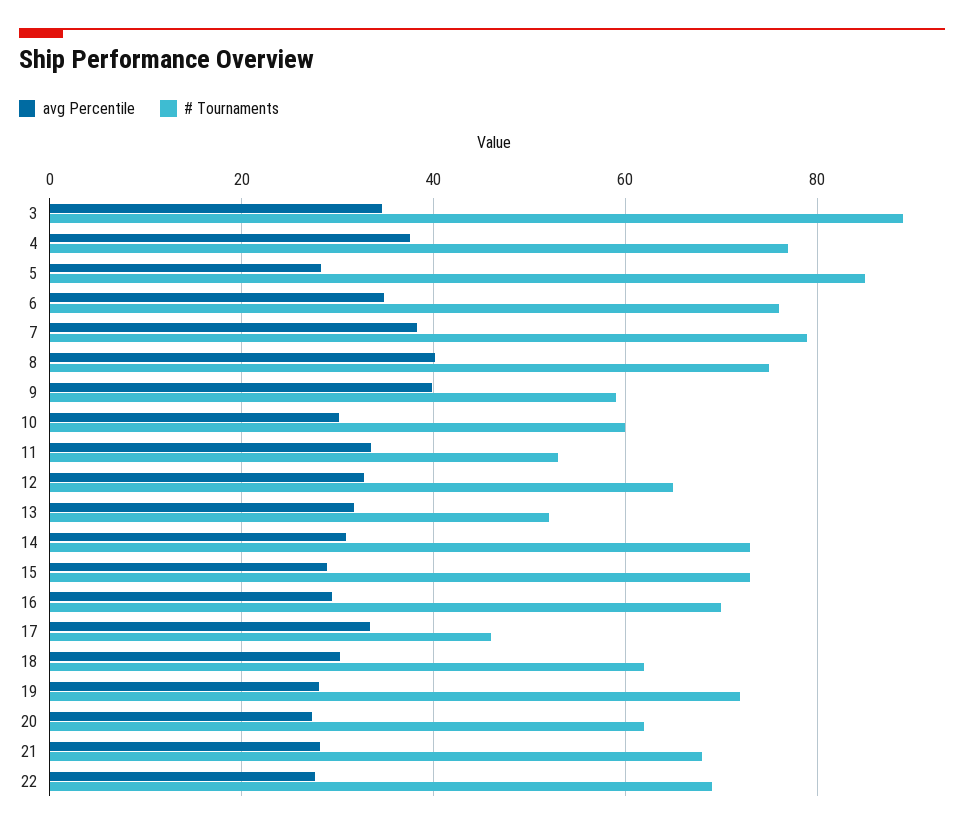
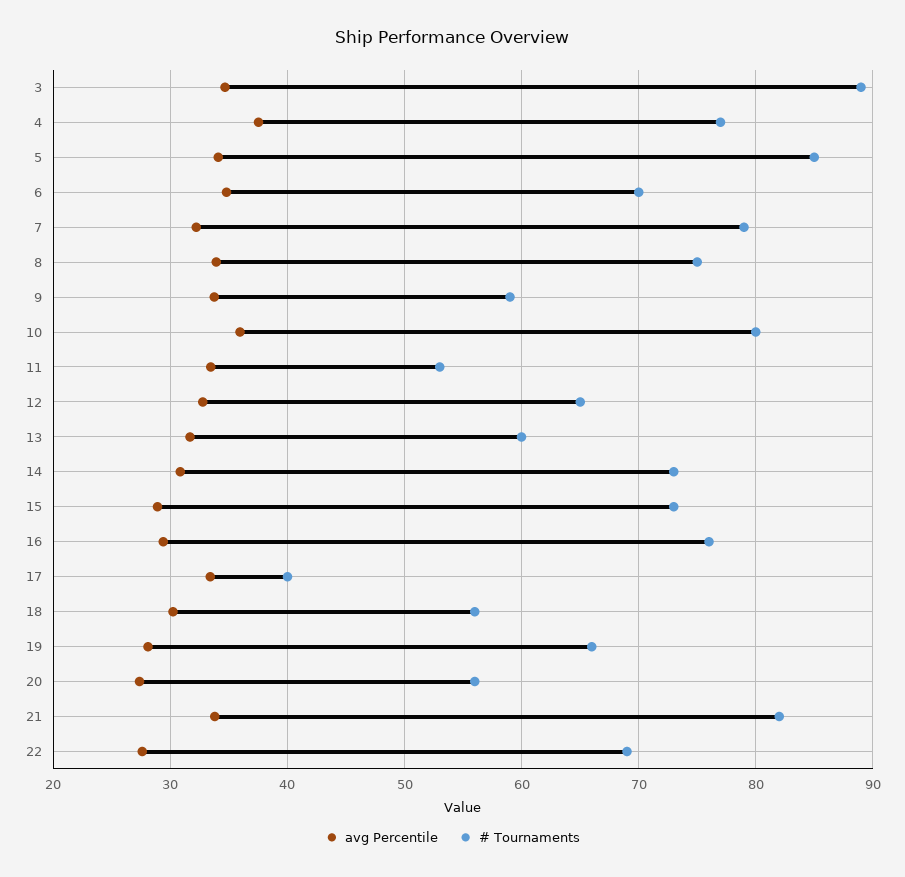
avg Percentile, 5: 28 -> 34
# Tournaments, 6: 76 -> 70
avg Percentile, 7: 38 -> 32
avg Percentile, 8: 40 -> 34
avg Percentile, 9: 40 -> 34
avg Percentile, 10: 30 -> 36
# Tournaments, 10: 60 -> 80
# Tournaments, 13: 52 -> 60
# Tournaments, 16: 70 -> 76
# Tournaments, 17: 46 -> 40
# Tournaments, 18: 62 -> 56
# Tournaments, 19: 72 -> 66
# Tournaments, 20: 62 -> 56
avg Percentile, 21: 28 -> 34
# Tournaments, 21: 68 -> 82

